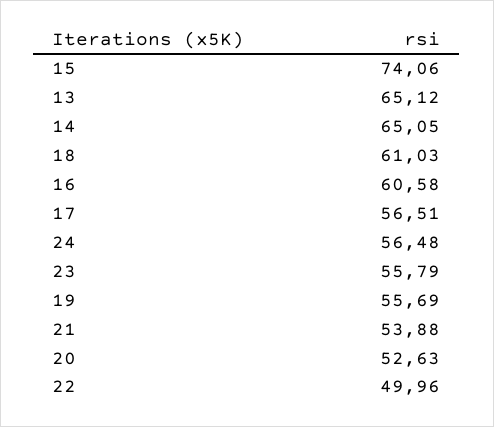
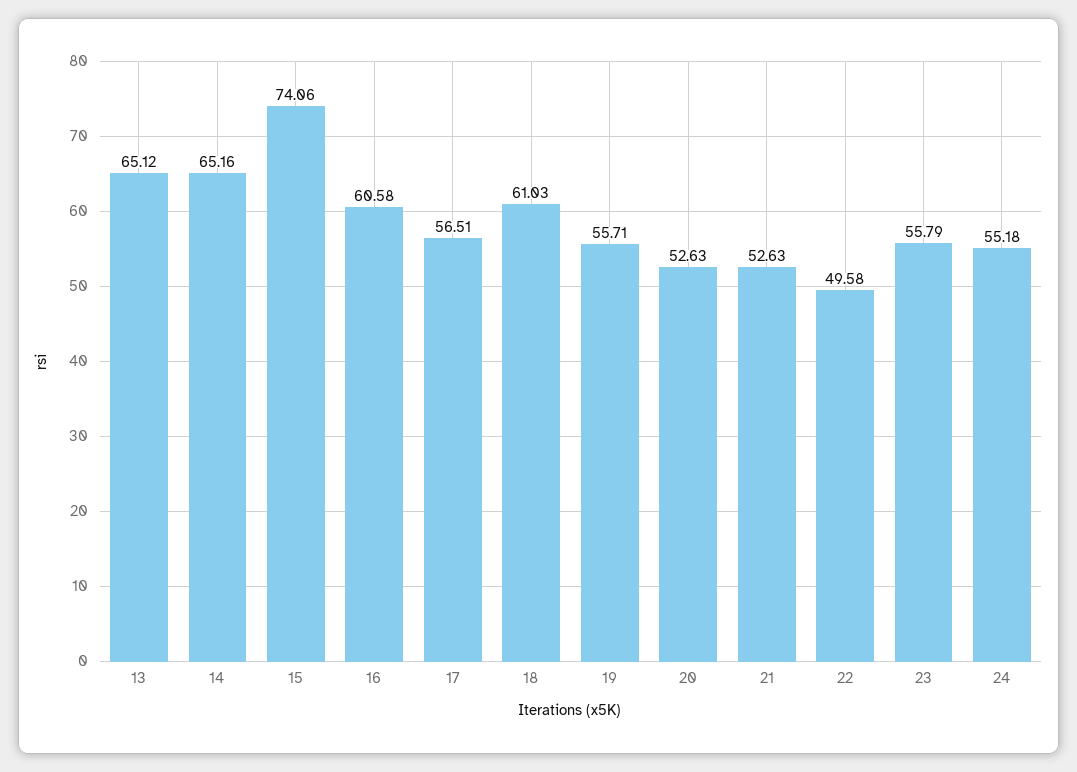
14: 65.05 -> 65.16
24: 56.48 -> 55.18
19: 55.69 -> 55.71
21: 53.88 -> 52.63
22: 49.96 -> 49.58

